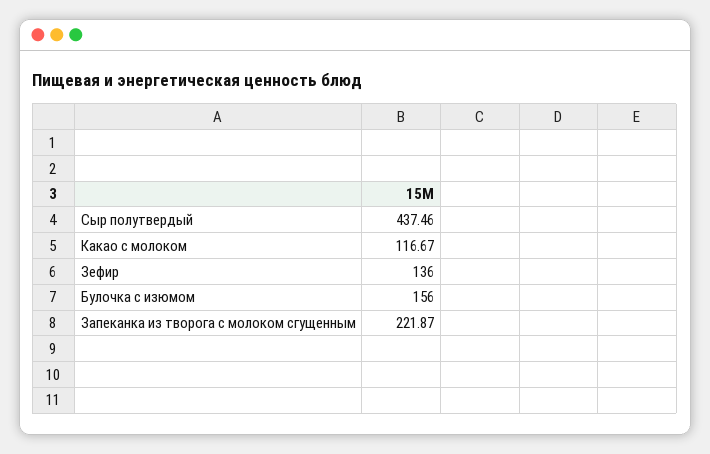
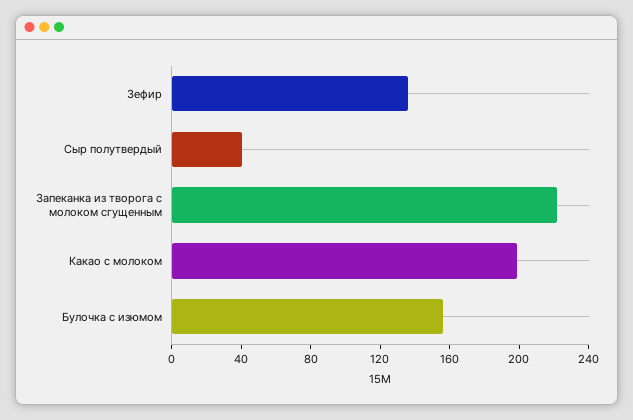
Сыр полутвердый: 437.46 -> 40
Какао с молоком: 116.67 -> 200

